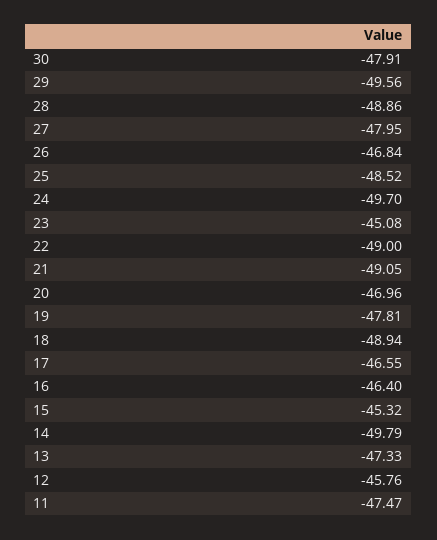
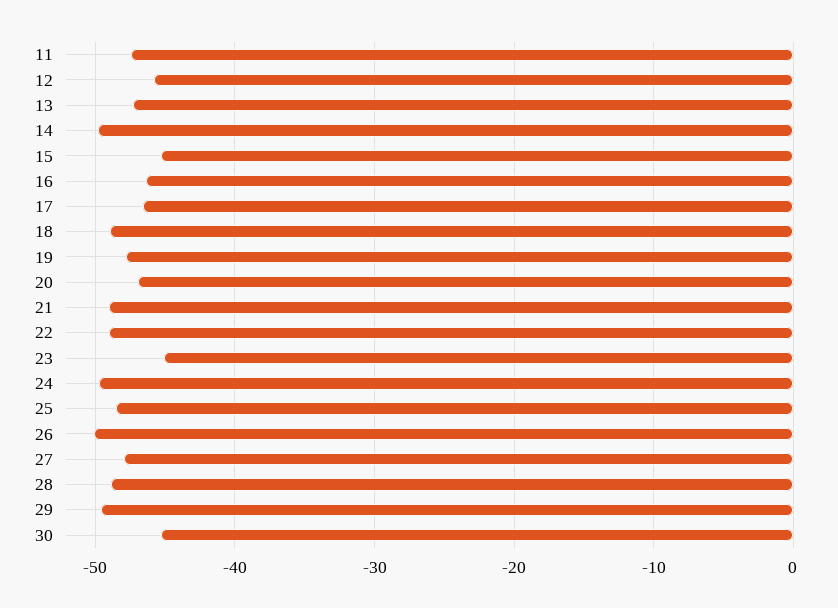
30: -47.91 -> -45
26: -46.84 -> -50

